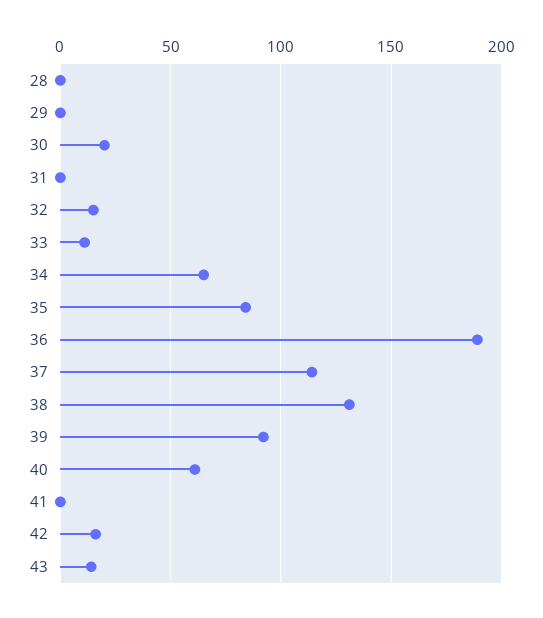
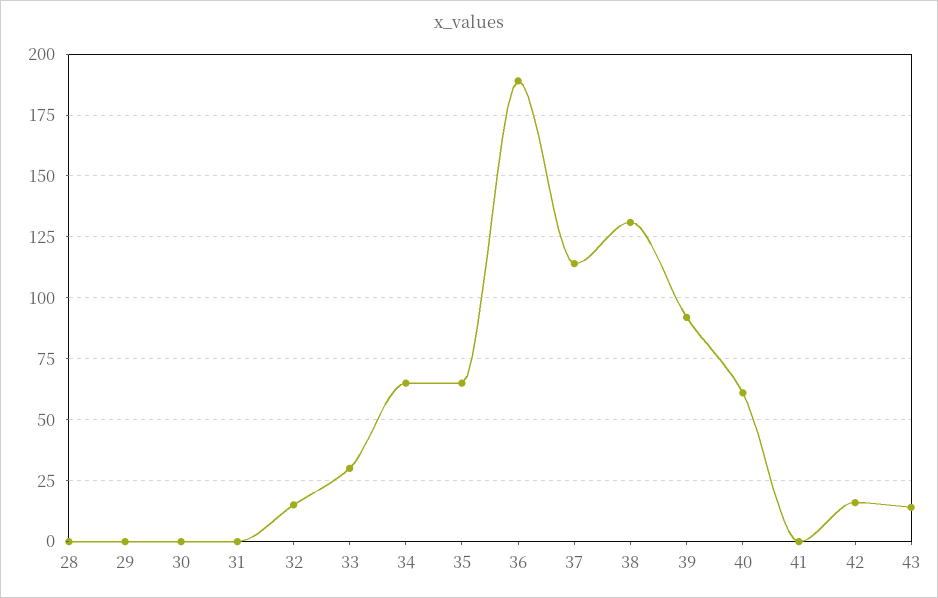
30: 20 -> 0
33: 10 -> 30
35: 85 -> 65

